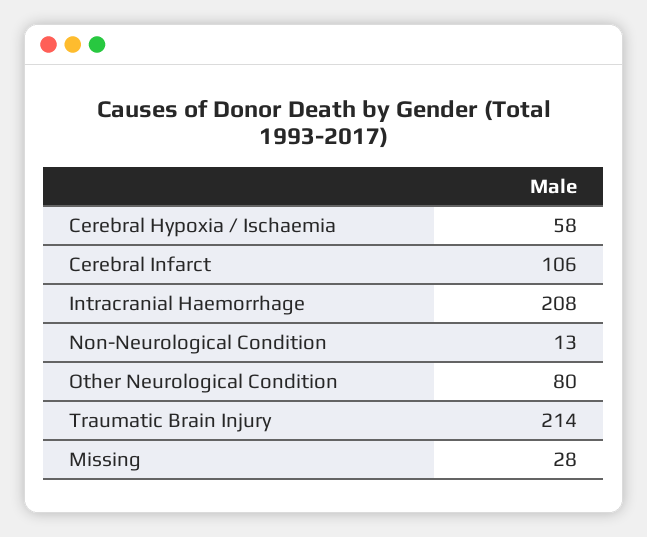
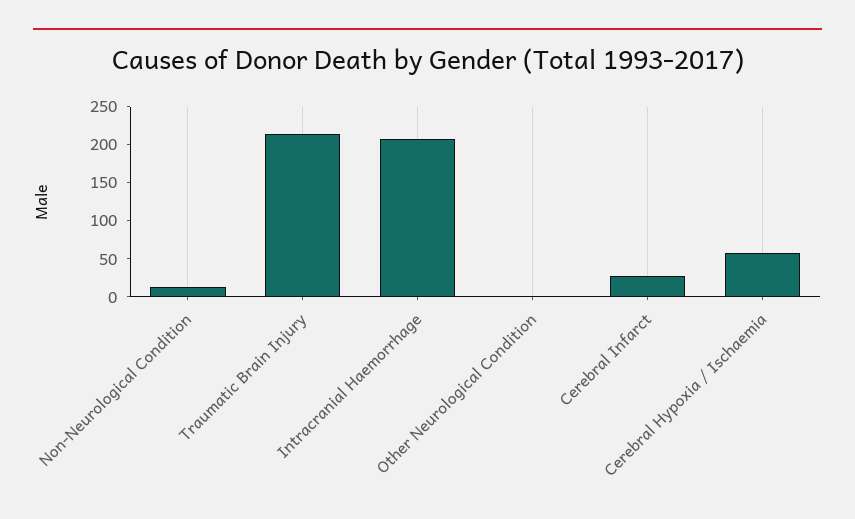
Cerebral Infarct: 106 -> 25
Other Neurological Condition: 80 -> 0
Missing: 28 -> none

